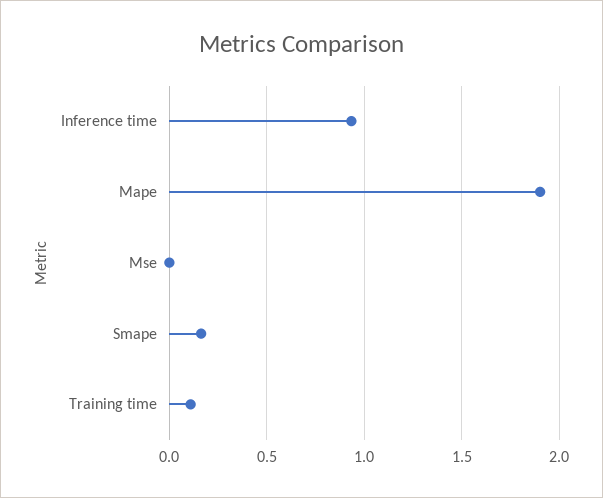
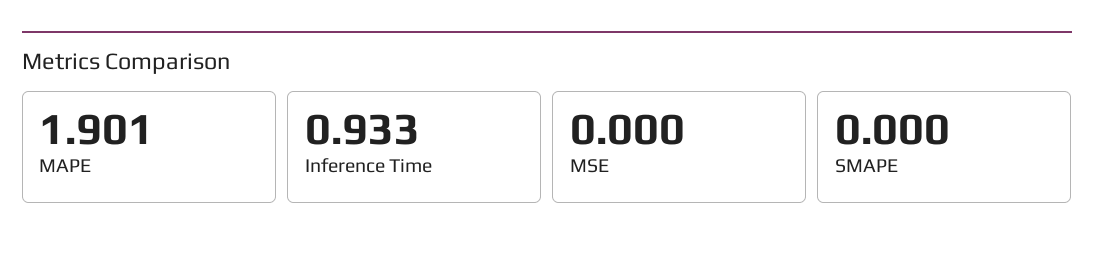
Smape: 0.15 -> 0
Training time: 0.1 -> none

